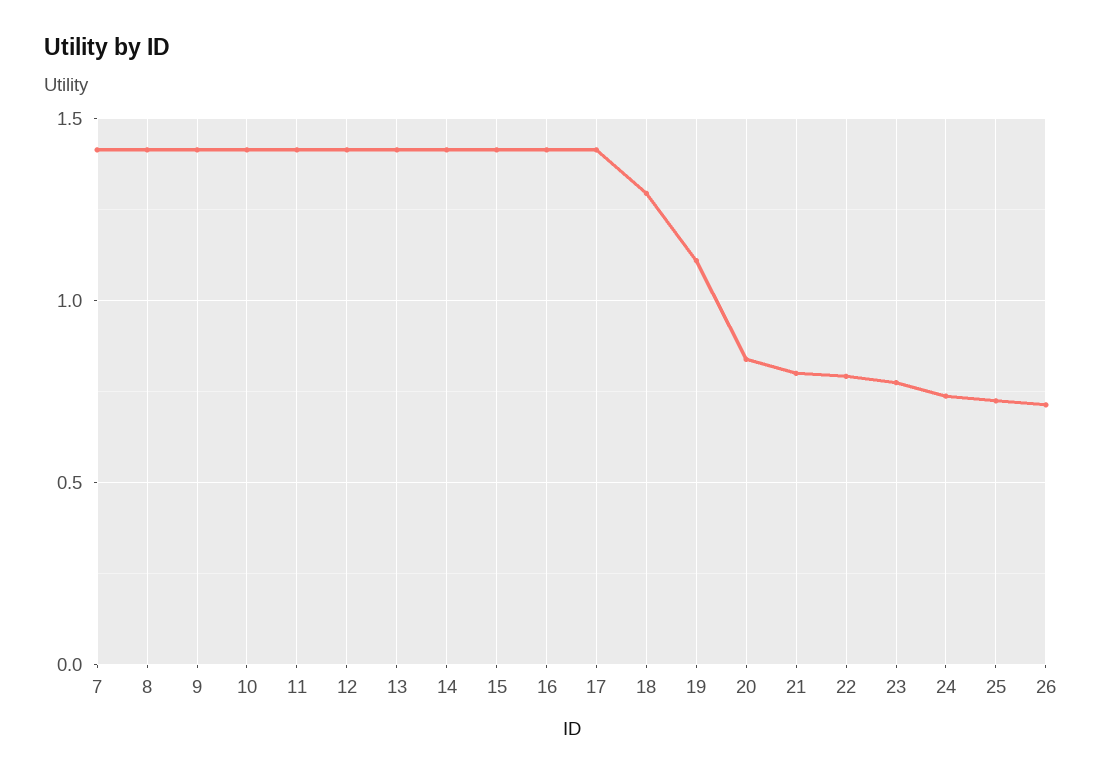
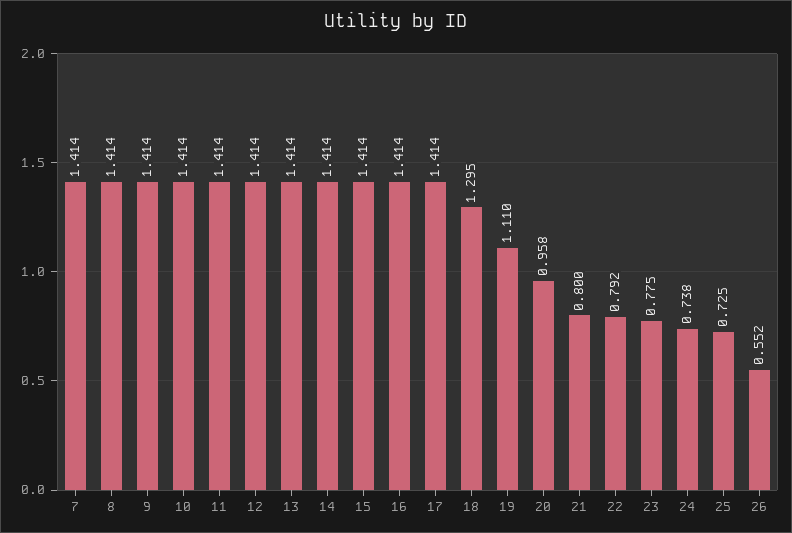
20: 0.85 -> 0.958
26: 0.7 -> 0.552

